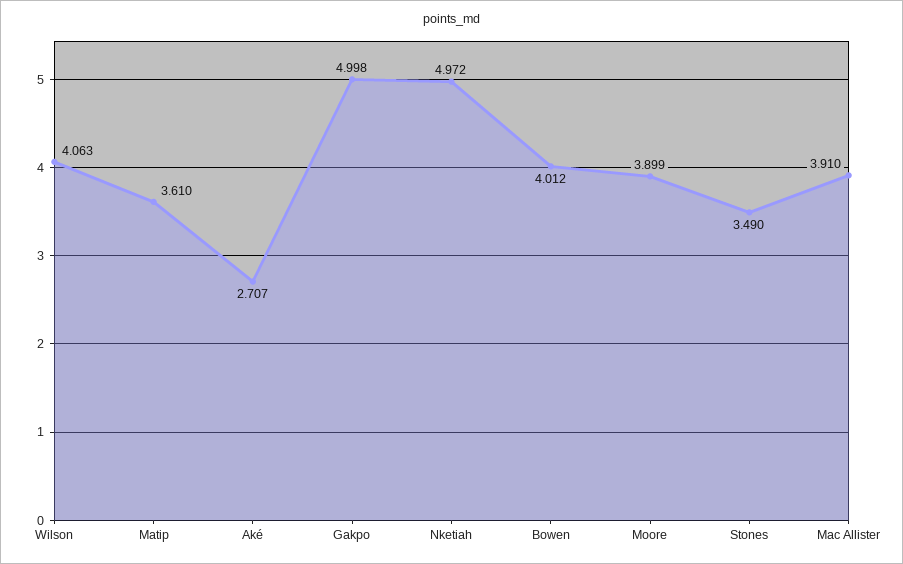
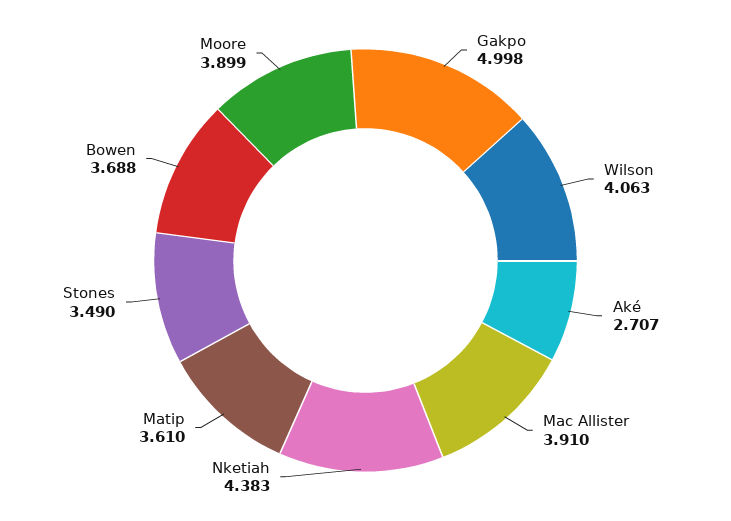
Nketiah: 4.972 -> 4.383
Bowen: 4.012 -> 3.688

